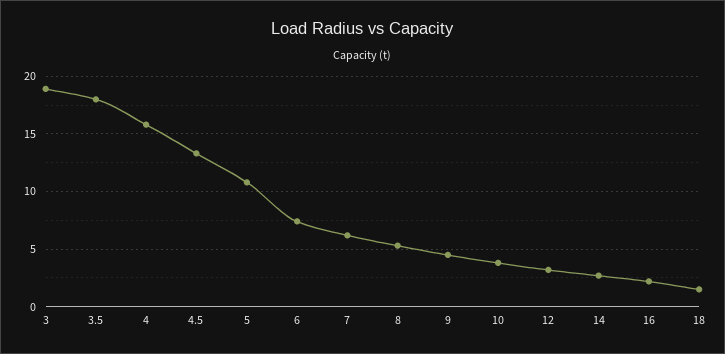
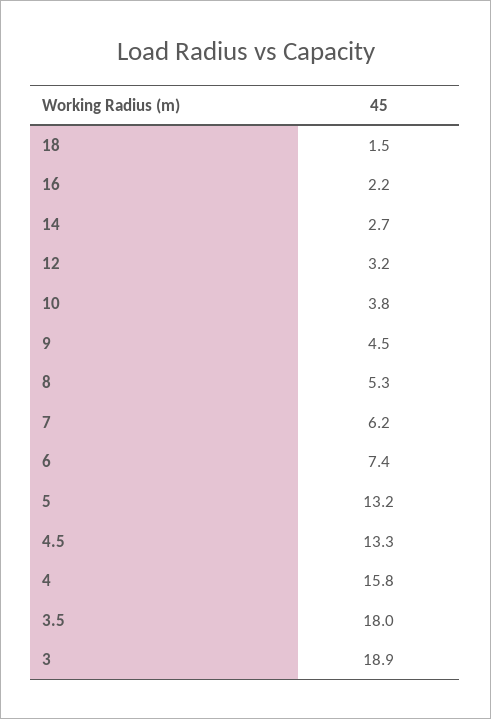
5: 11 -> 13.2

